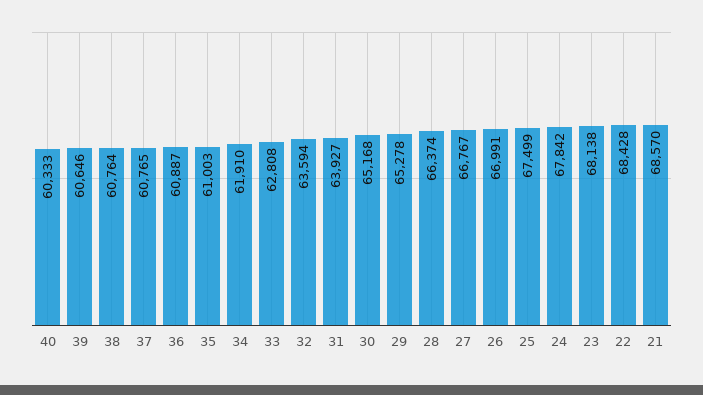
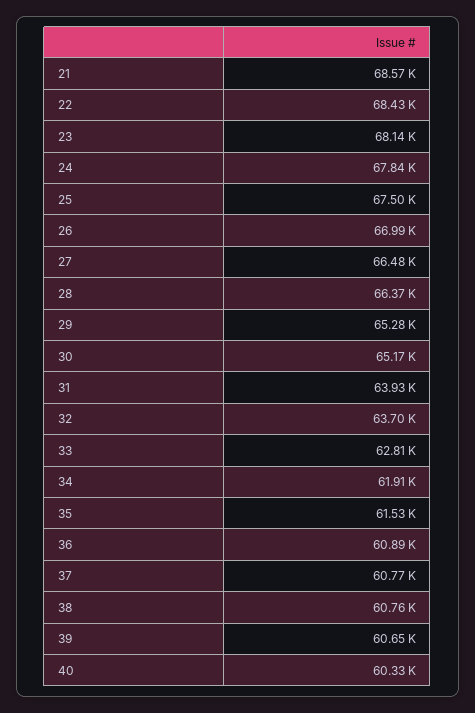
35: 61003 -> 61530
32: 63594 -> 63700
27: 66767 -> 66480

